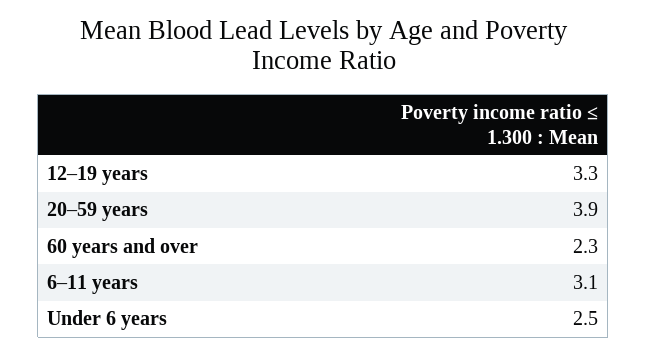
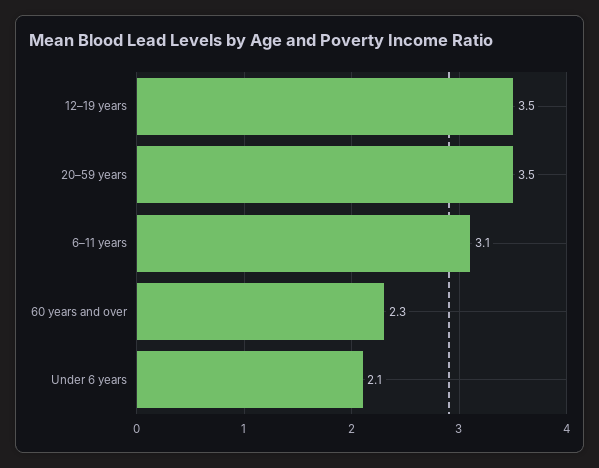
12–19 years: 3.3 -> 3.5
20–59 years: 3.9 -> 3.5
Under 6 years: 2.5 -> 2.1

